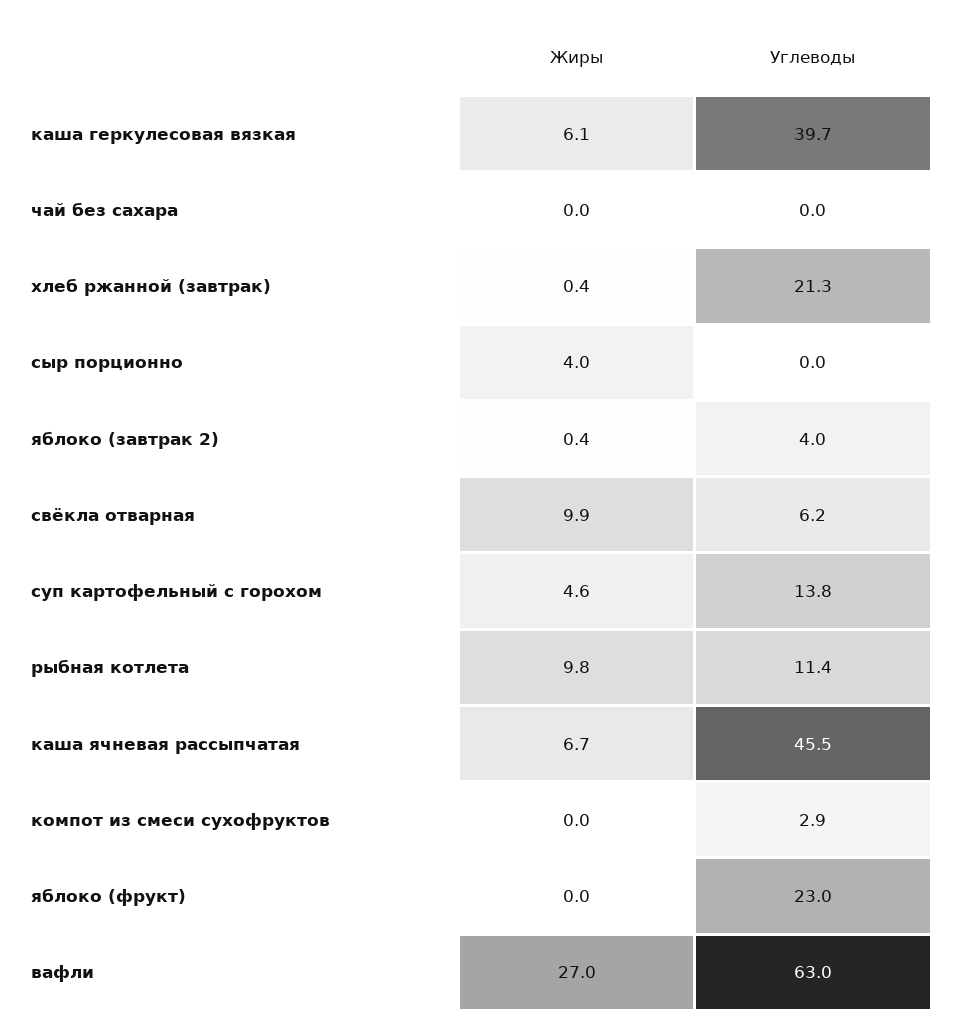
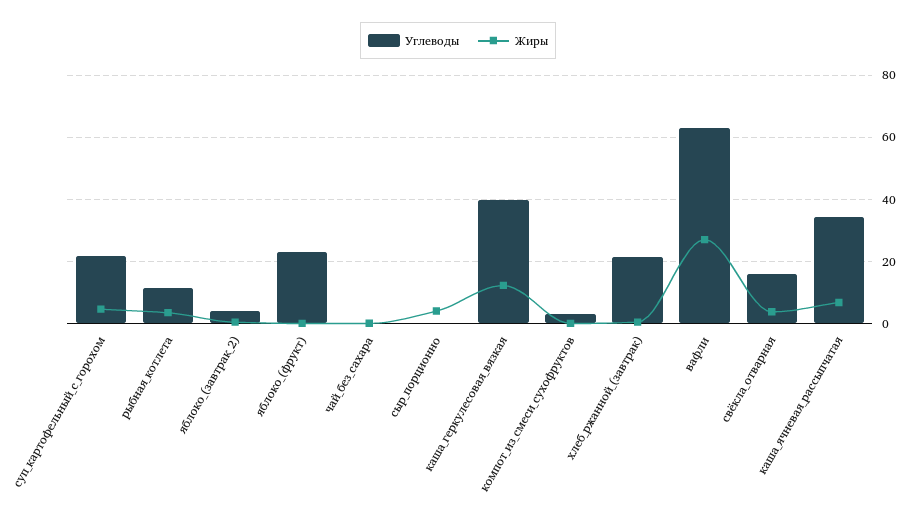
Жиры, каша геркулесовая вязкая: 6.1 -> 12
Жиры, свёкла отварная: 9.9 -> 4
Углеводы, свёкла отварная: 6.2 -> 16
Углеводы, суп картофельный с горохом: 13.8 -> 22
Жиры, рыбная котлета: 9.8 -> 4
Углеводы, каша ячневая рассыпчатая: 45.5 -> 34

